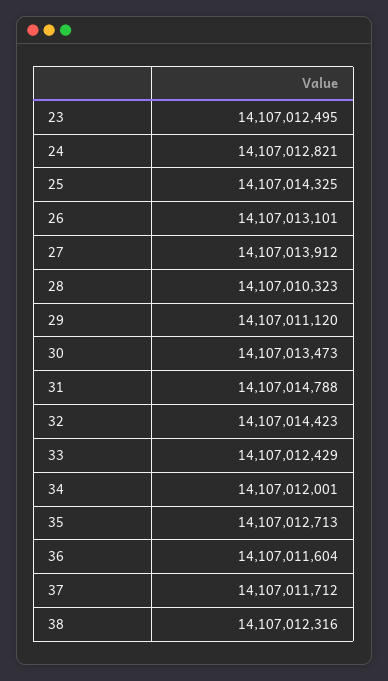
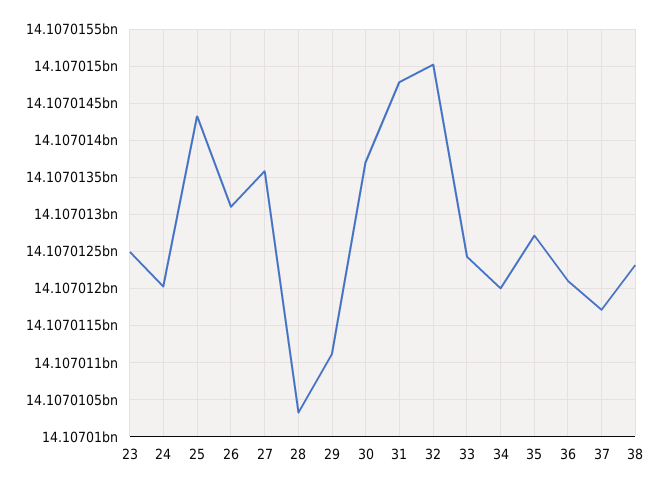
24: 14107012821 -> 14107012000
27: 14107013912 -> 14107013600
30: 14107013473 -> 14107013700
32: 14107014423 -> 14107015000
36: 14107011604 -> 14107012100

